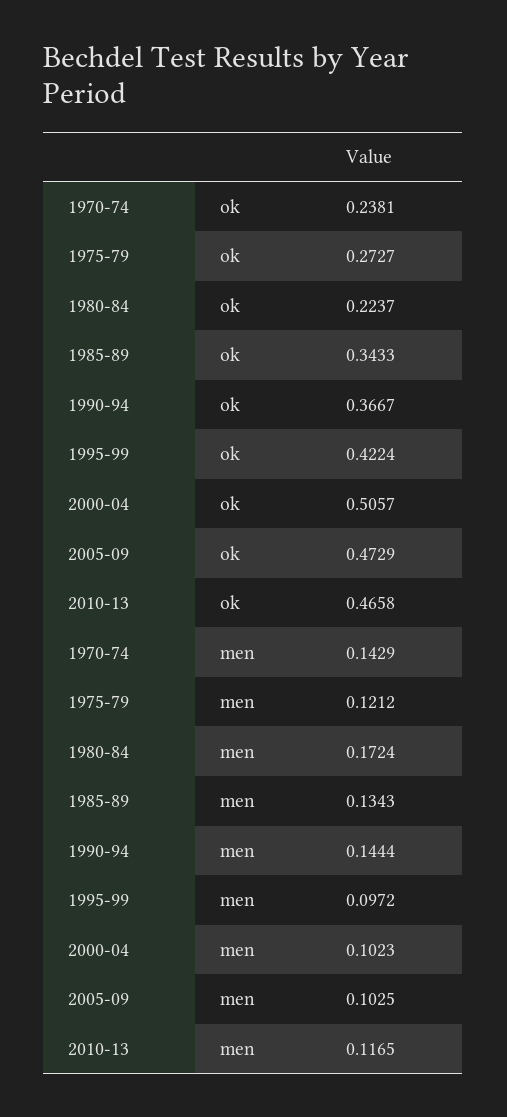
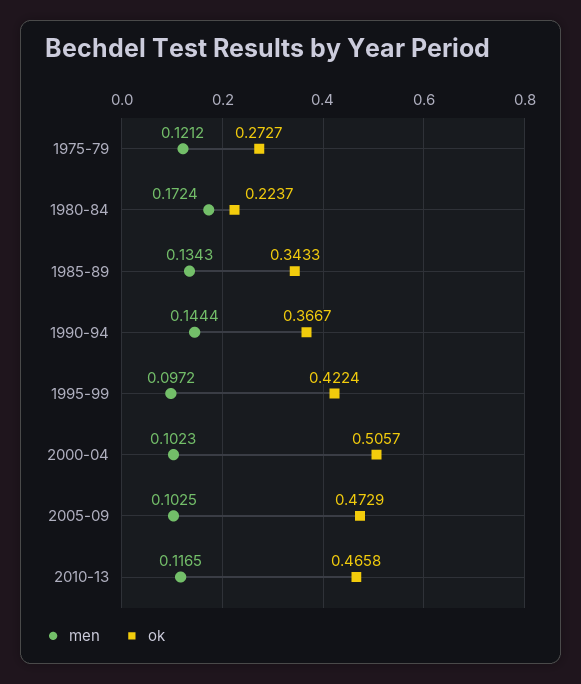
ok, 1970-74: 0.2381 -> none
men, 1970-74: 0.1429 -> none

